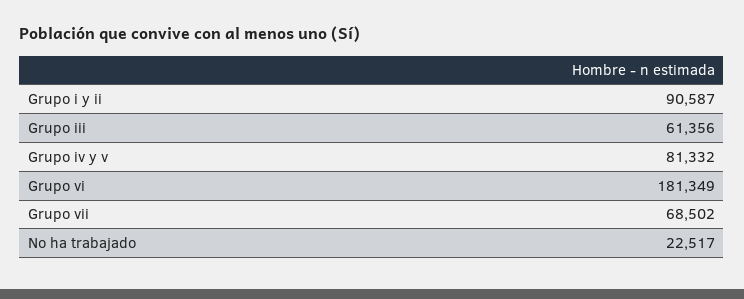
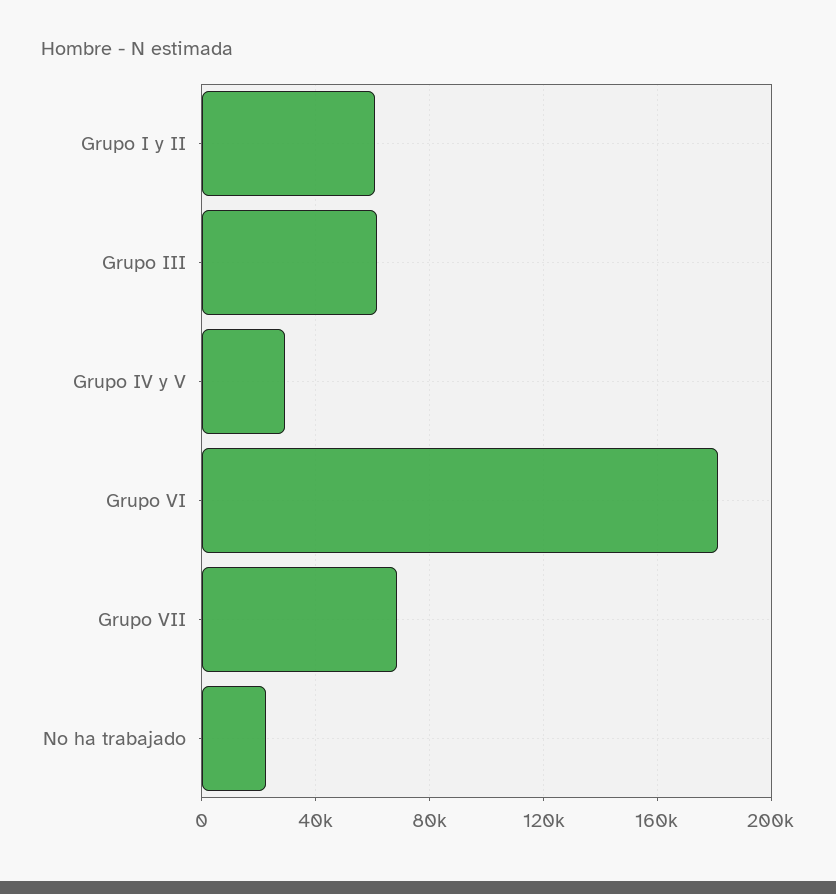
Grupo i y ii: 90587 -> 60000
Grupo iv y v: 81332 -> 30000

